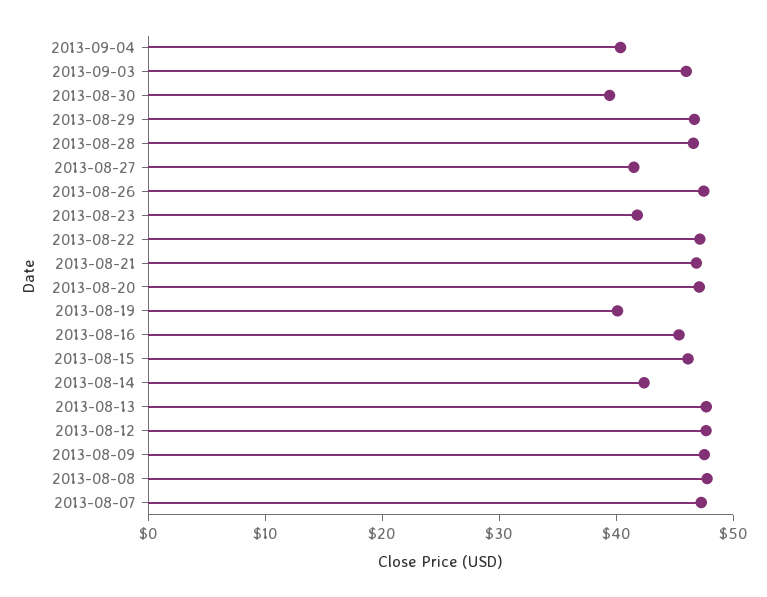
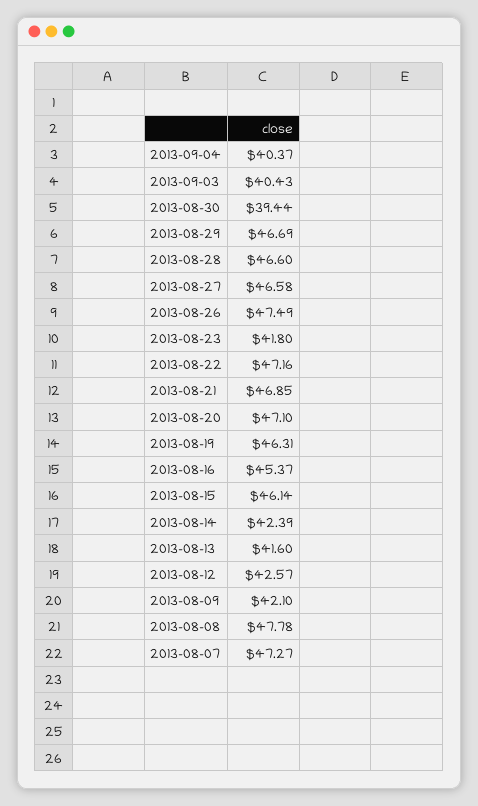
2013-09-03: 46 -> 40.43
2013-08-27: 42 -> 46.58
2013-08-19: 40 -> 46.31
2013-08-13: 48 -> 41.6
2013-08-12: 48 -> 42.57
2013-08-09: 48 -> 42.1

